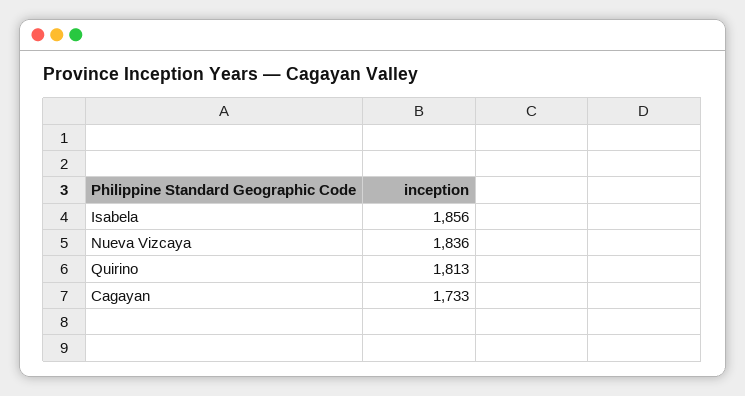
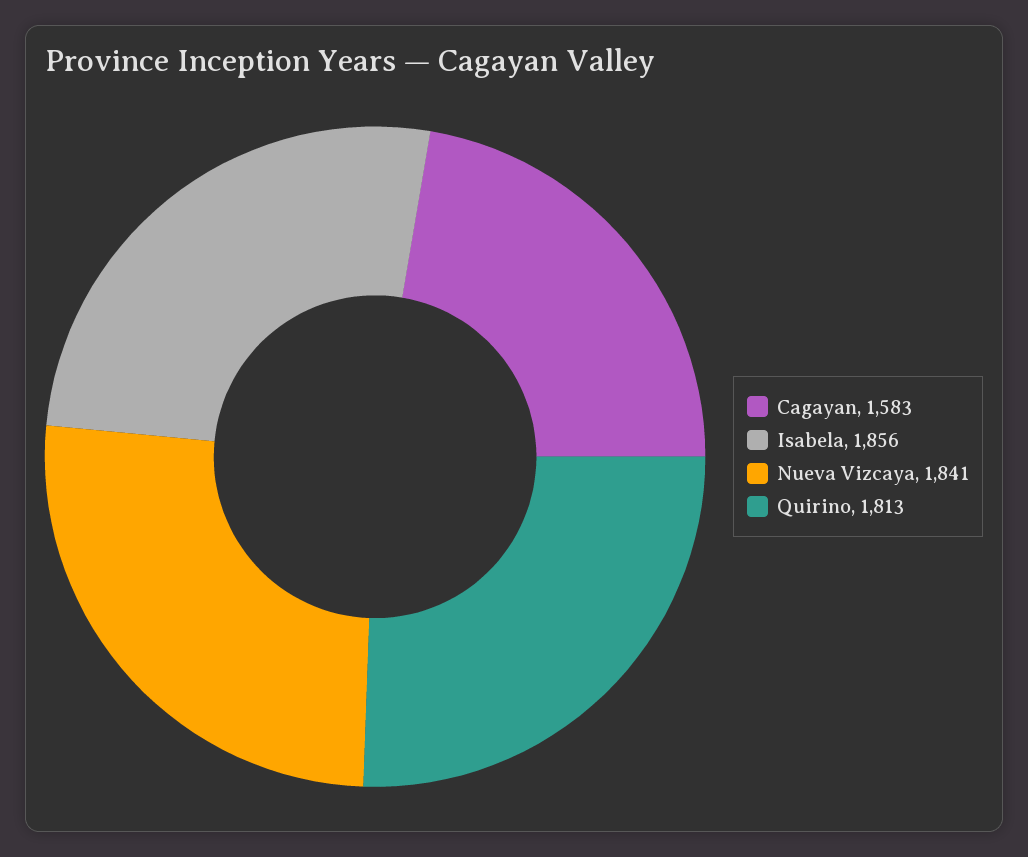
Nueva Vizcaya: 1836 -> 1841
Cagayan: 1733 -> 1583

